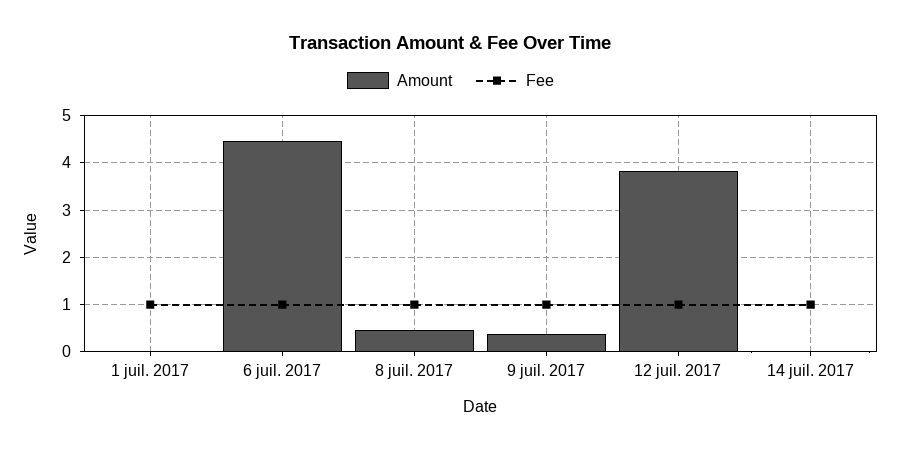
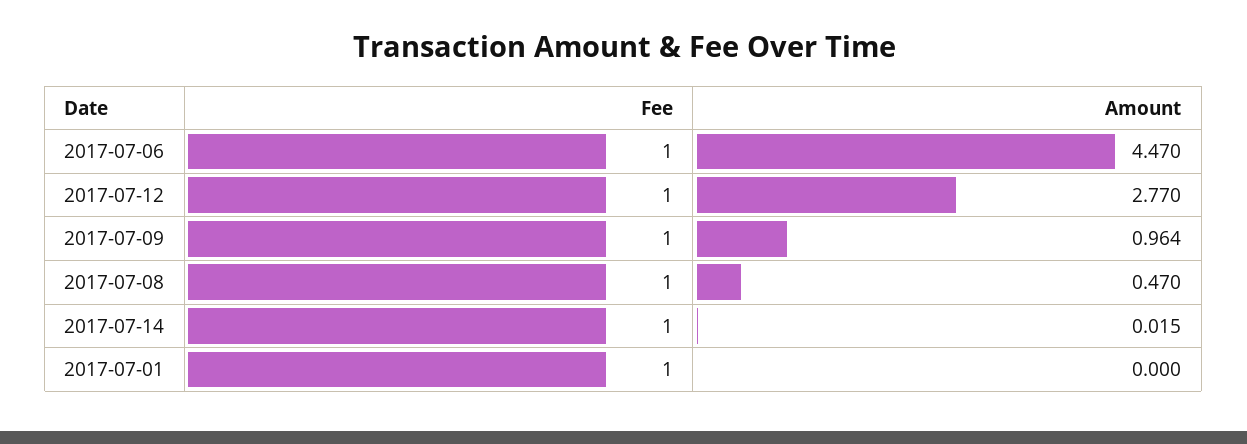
Amount, 9 juil. 2017: 0.4 -> 0.964
Amount, 12 juil. 2017: 3.8 -> 2.77

